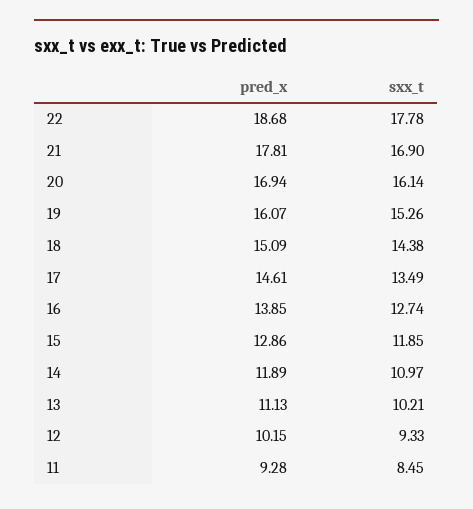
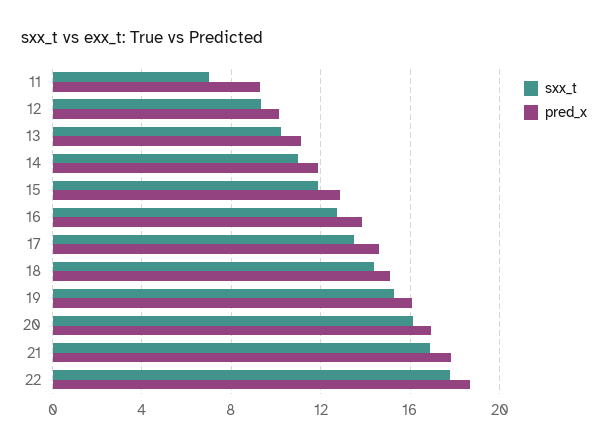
sxx_t, 11: 8.45 -> 7

